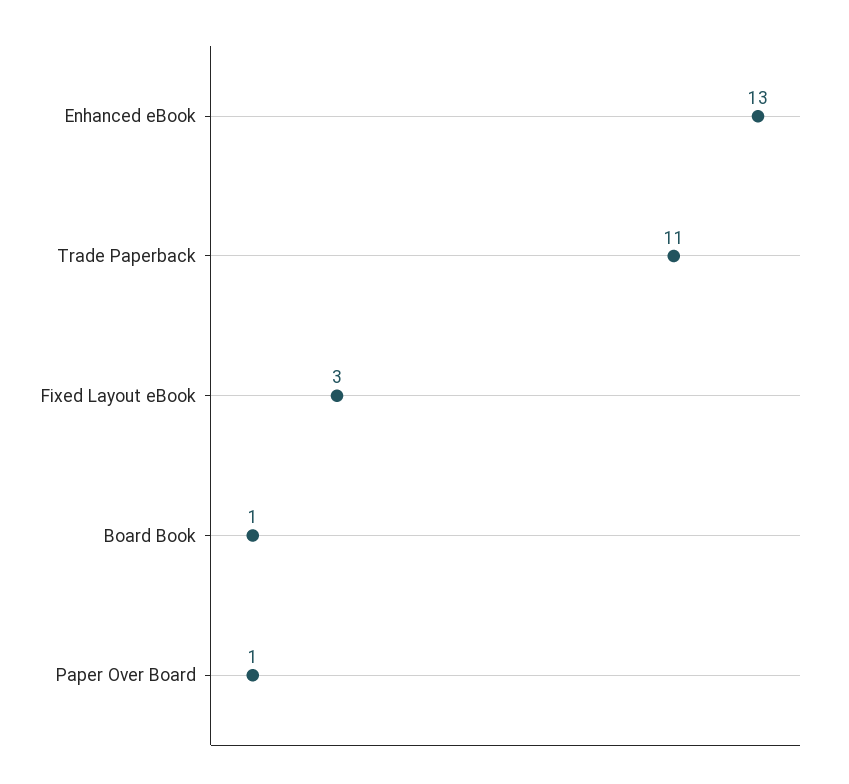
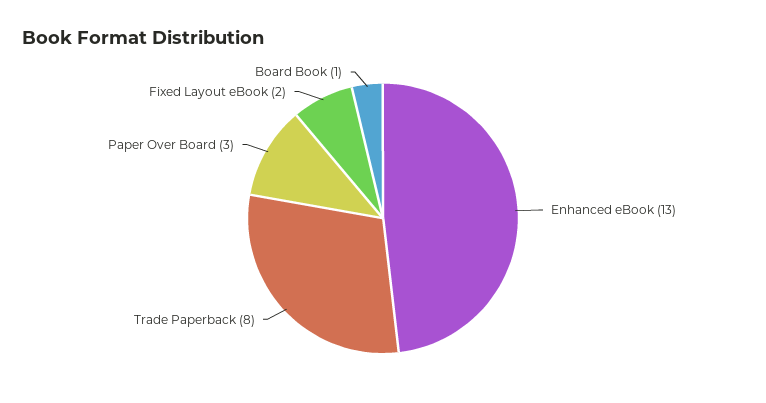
Trade Paperback: 11 -> 8
Fixed Layout eBook: 3 -> 2
Paper Over Board: 1 -> 3

